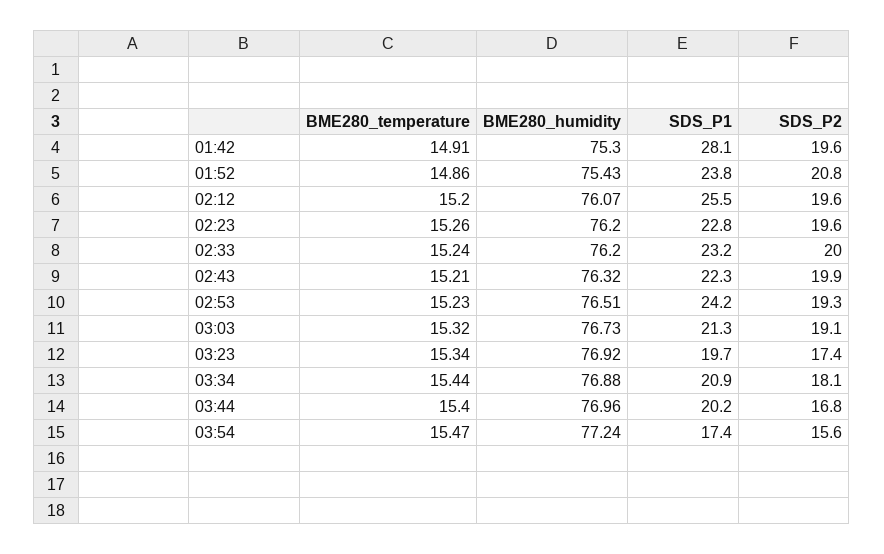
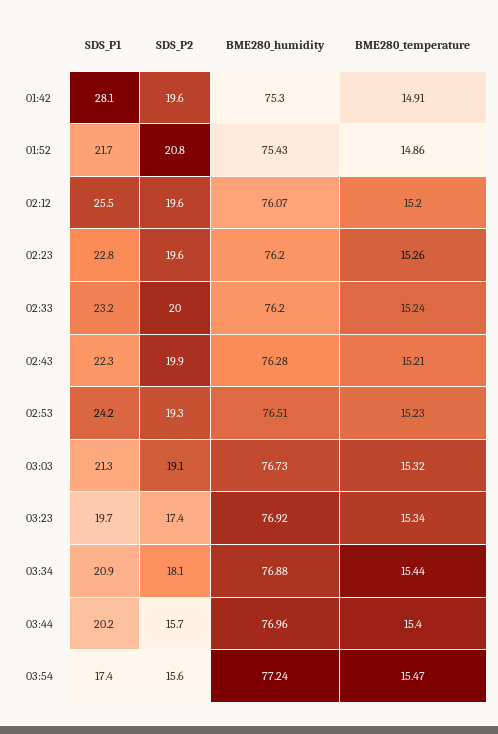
SDS_P1, 01:52: 23.8 -> 21.7
BME280_humidity, 02:43: 76.32 -> 76.28
SDS_P2, 03:44: 16.8 -> 15.7

